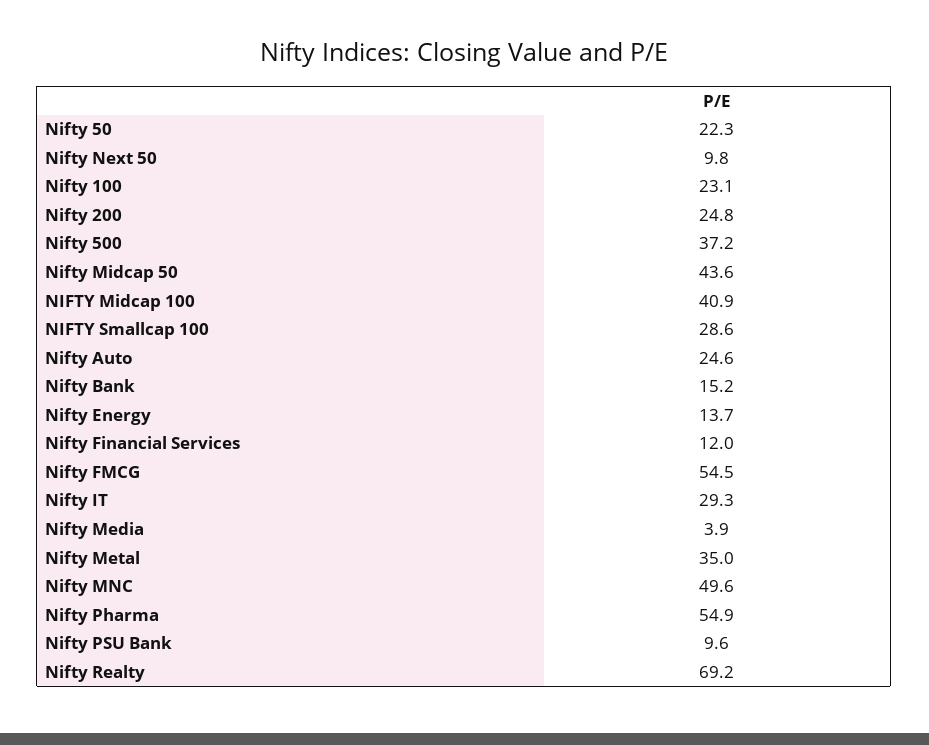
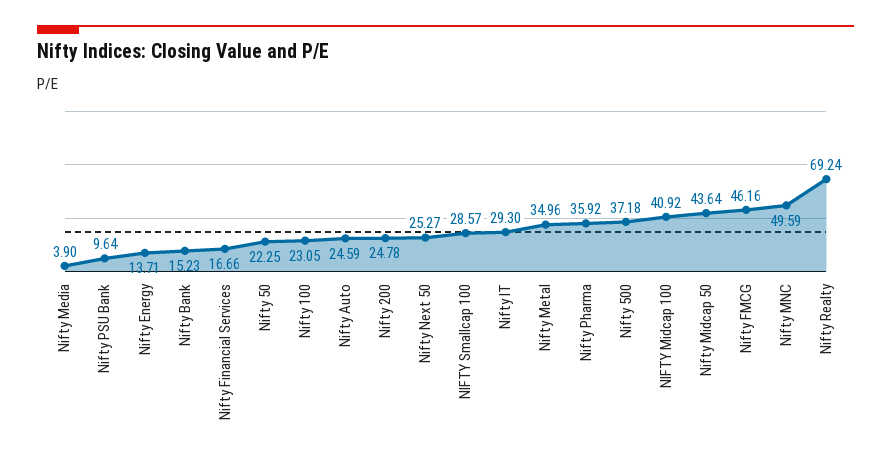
Nifty Next 50: 9.8 -> 25.27
Nifty Financial Services: 12 -> 16.66
Nifty FMCG: 54.5 -> 46.16
Nifty Pharma: 54.9 -> 35.92

